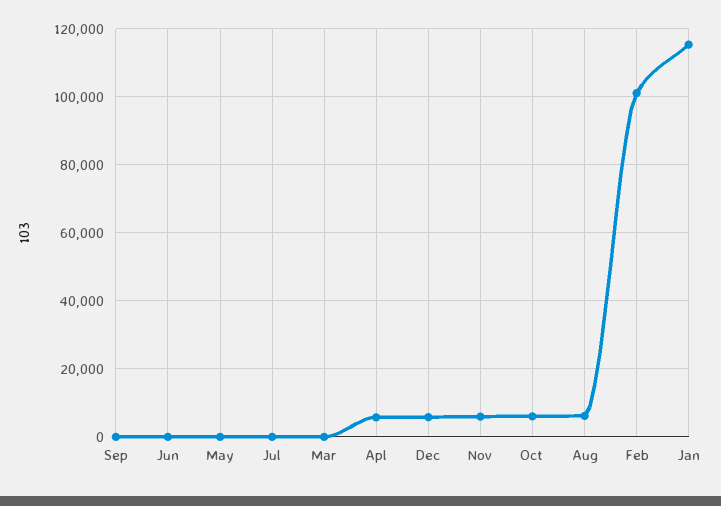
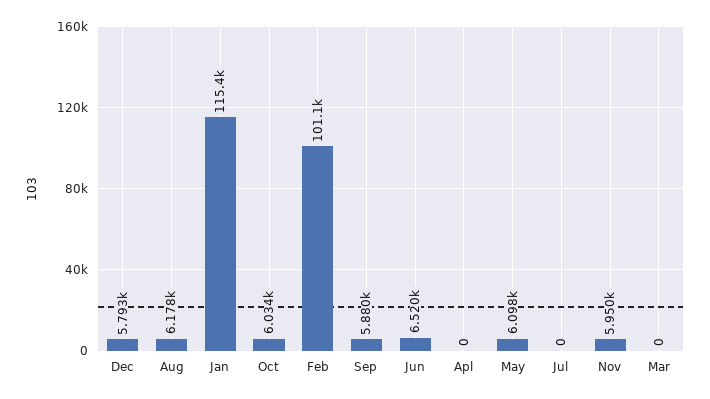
Sep: 0 -> 5880
Jun: 0 -> 6520
May: 0 -> 6098
Apl: 6000 -> 0

